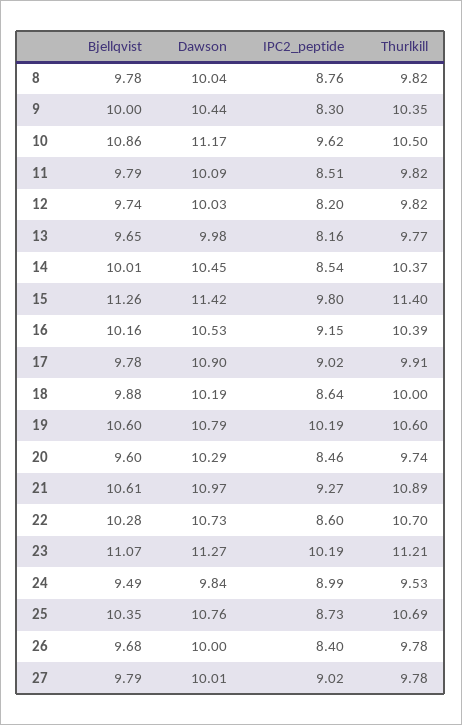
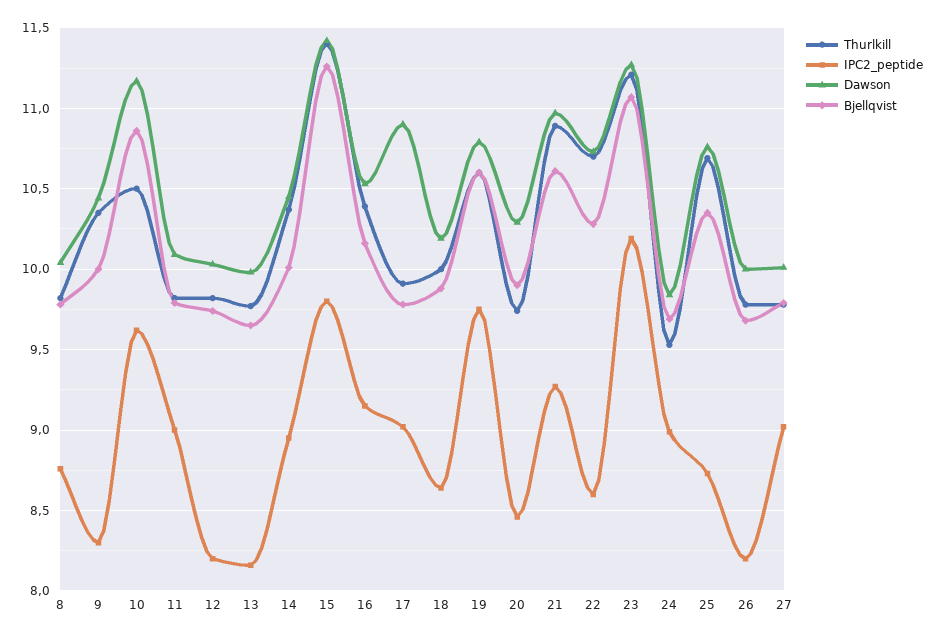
IPC2_peptide, 11: 8.51 -> 9
IPC2_peptide, 14: 8.54 -> 8.95
IPC2_peptide, 19: 10.19 -> 9.75
Bjellqvist, 20: 9.6 -> 9.9
Bjellqvist, 24: 9.49 -> 9.7
IPC2_peptide, 26: 8.4 -> 8.2

